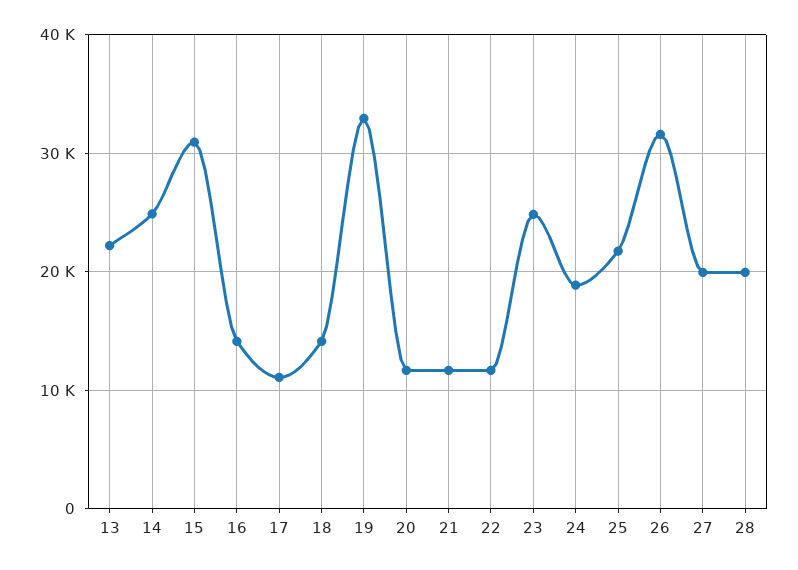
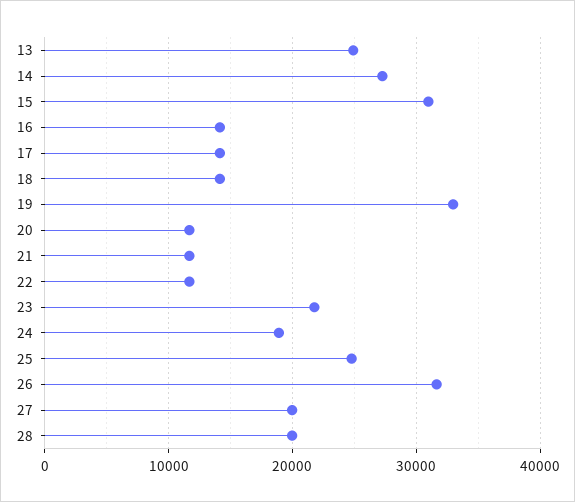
13: 22000 -> 25000
14: 25000 -> 27000
17: 11000 -> 14000
23: 25000 -> 22000
25: 22000 -> 25000

